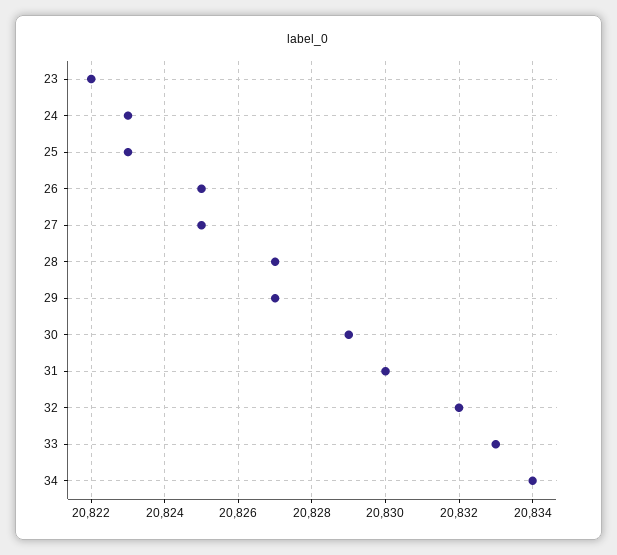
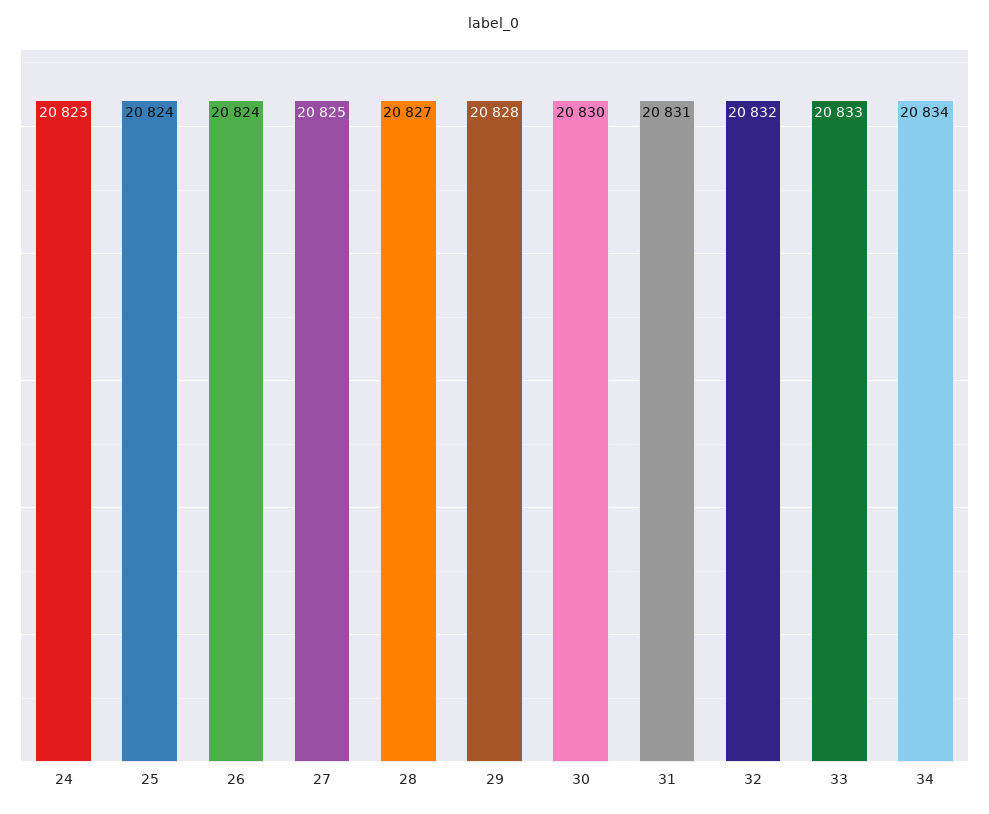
23: 20822 -> none
25: 20823 -> 20824
26: 20825 -> 20824
29: 20827 -> 20828
30: 20829 -> 20830
31: 20830 -> 20831

